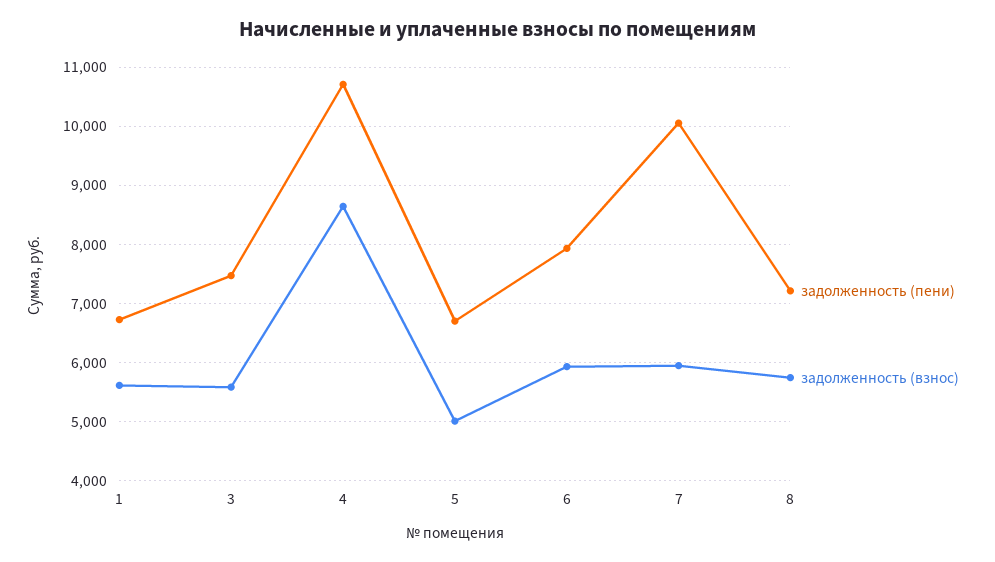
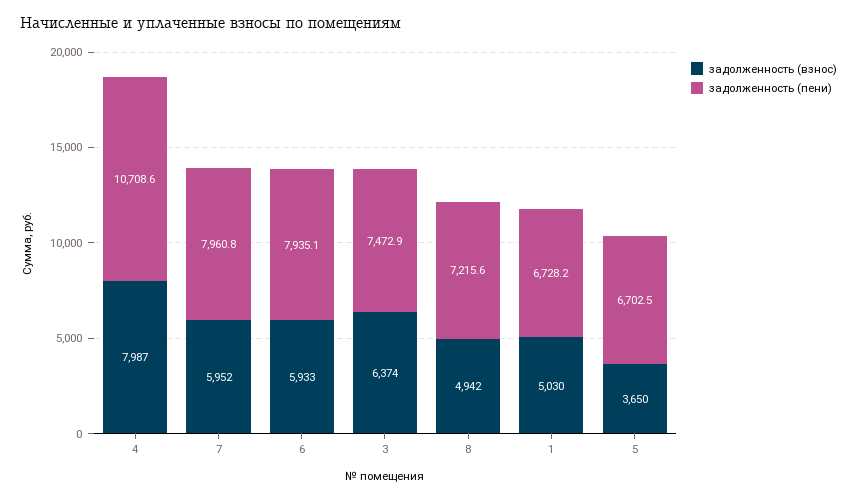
задолженность (взнос), 1: 5600 -> 5030
задолженность (взнос), 3: 5600 -> 6374
задолженность (взнос), 4: 8600 -> 7987
задолженность (взнос), 5: 5000 -> 3650
задолженность (пени), 7: 10000 -> 7960.8
задолженность (взнос), 8: 5800 -> 4942

